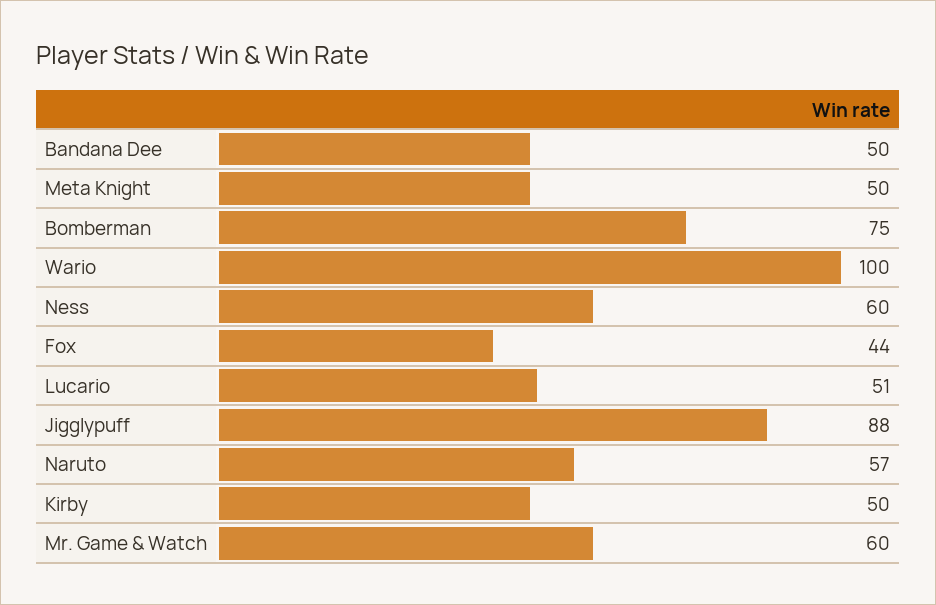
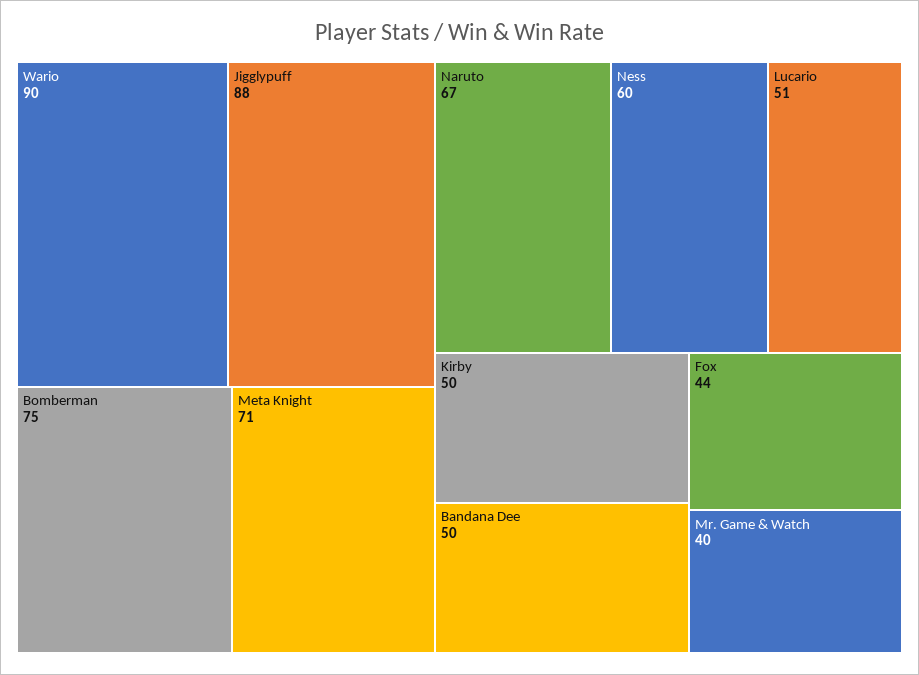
Meta Knight: 50 -> 71
Wario: 100 -> 90
Naruto: 57 -> 67
Mr. Game & Watch: 60 -> 40

